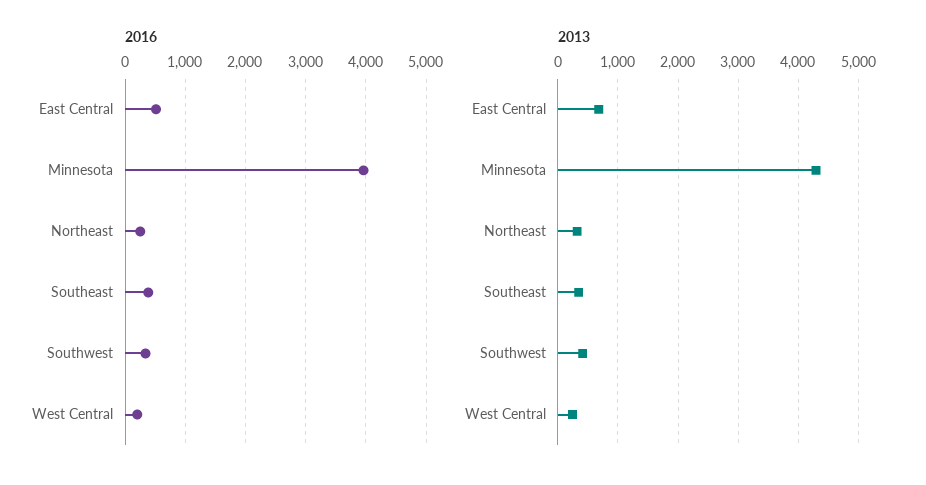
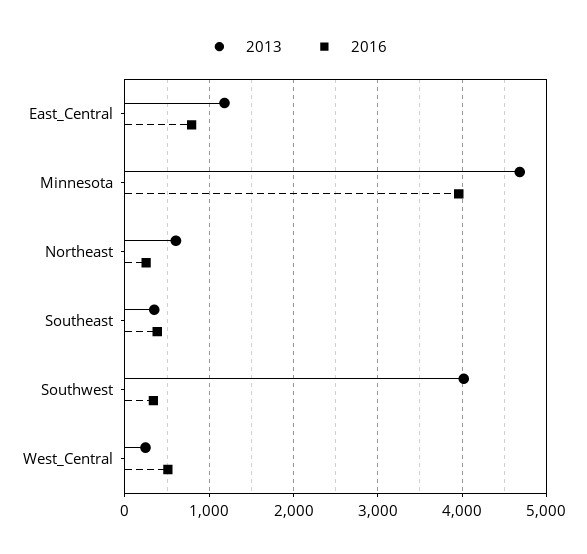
2016, East Central: 500 -> 800
2016, West Central: 200 -> 500
2013, East Central: 700 -> 1200
2013, Minnesota: 4300 -> 4700
2013, Northeast: 300 -> 600
2013, Southwest: 400 -> 4000

